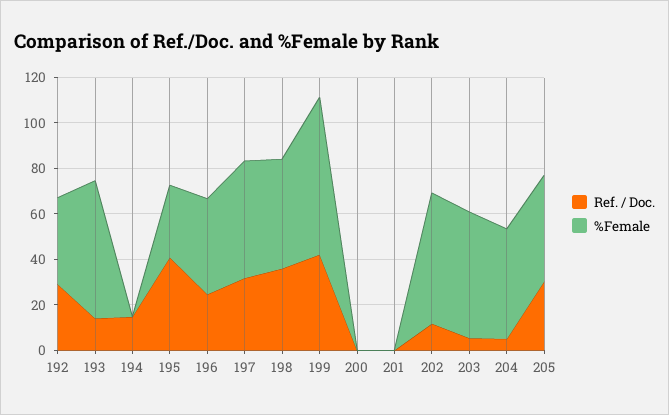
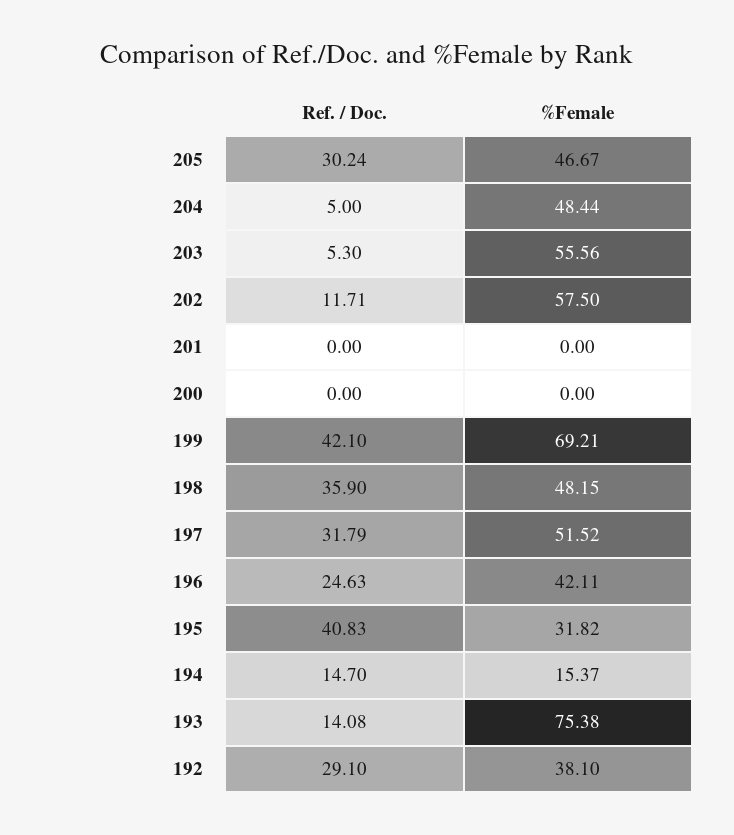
%Female, 193: 60 -> 75.38
%Female, 194: 0 -> 15.37

